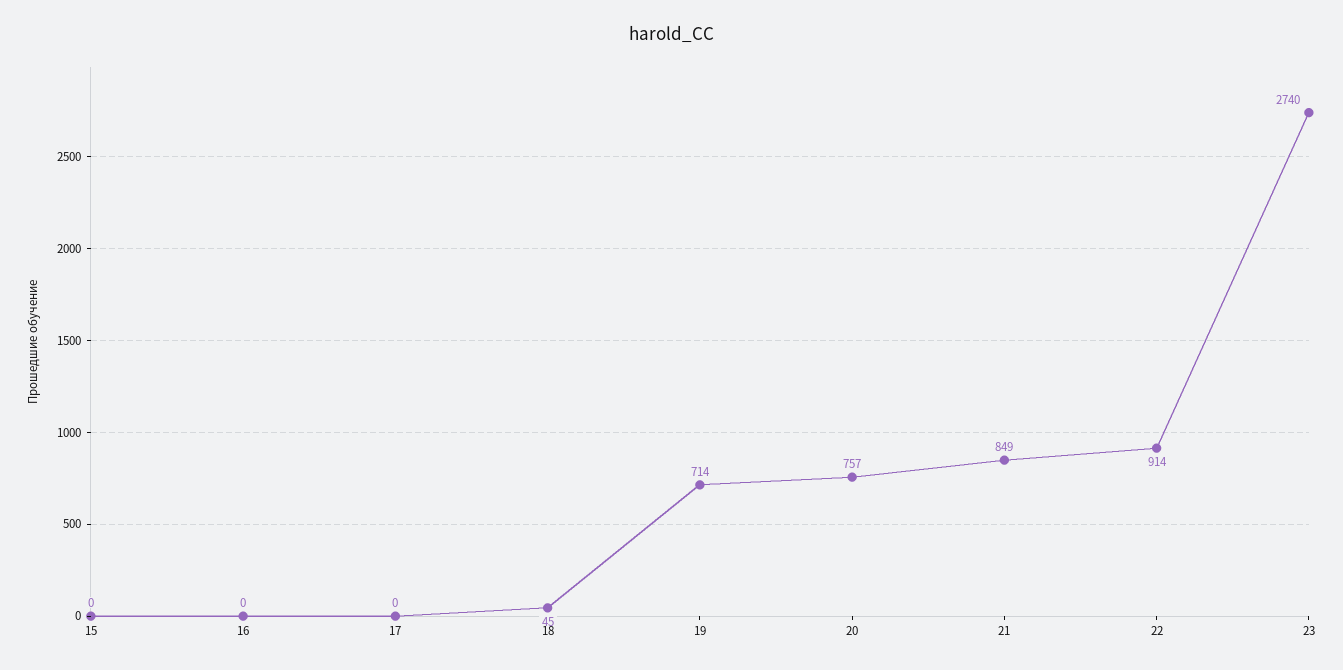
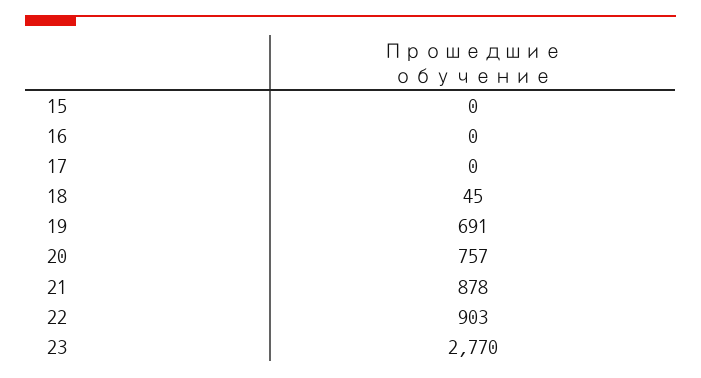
19: 714 -> 691
21: 849 -> 878
22: 914 -> 903
23: 2740 -> 2770

